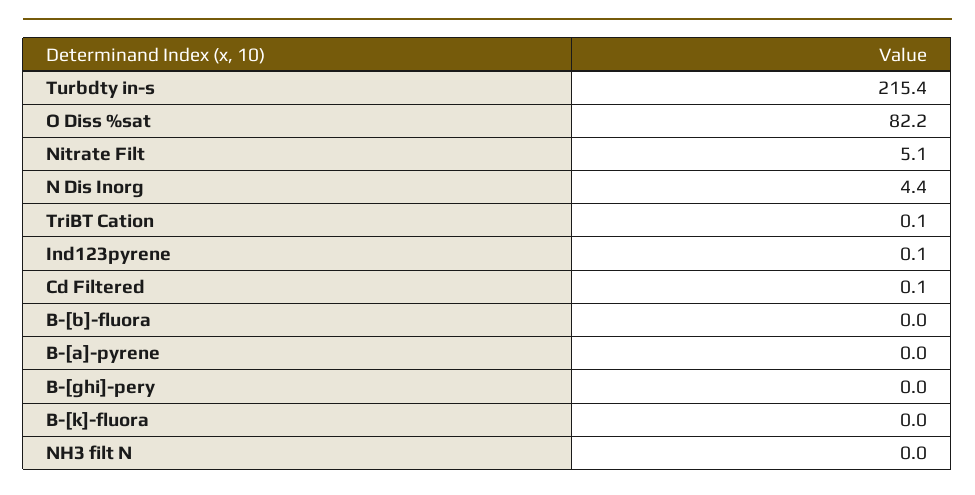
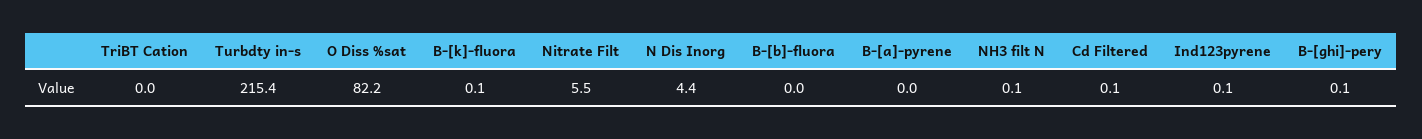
Nitrate Filt: 5.1 -> 5.5
TriBT Cation: 0.1 -> 0
B-[ghi]-pery: 0 -> 0.1
B-[k]-fluora: 0 -> 0.1
NH3 filt N: 0 -> 0.1

